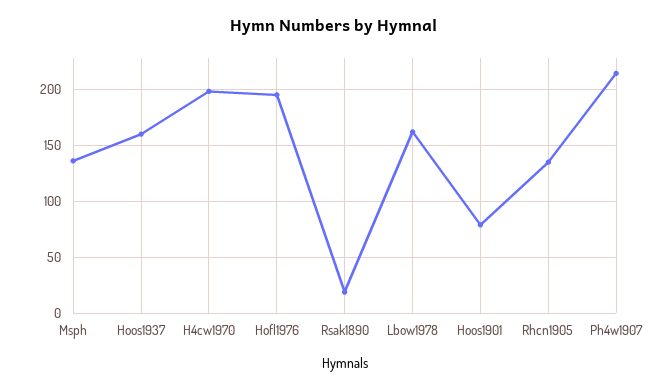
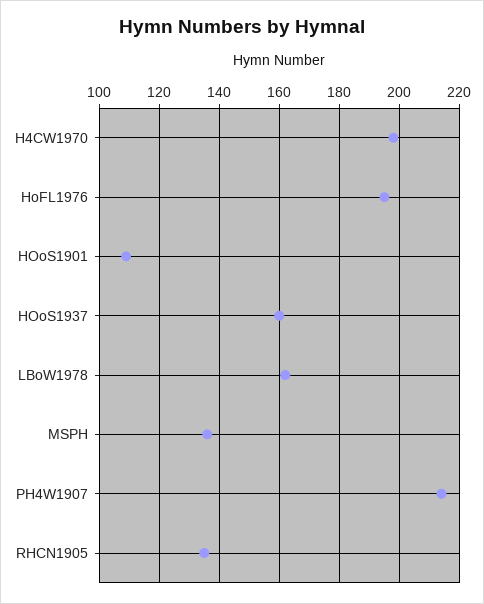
Rsak1890: 20 -> none
Hoos1901: 80 -> 110

